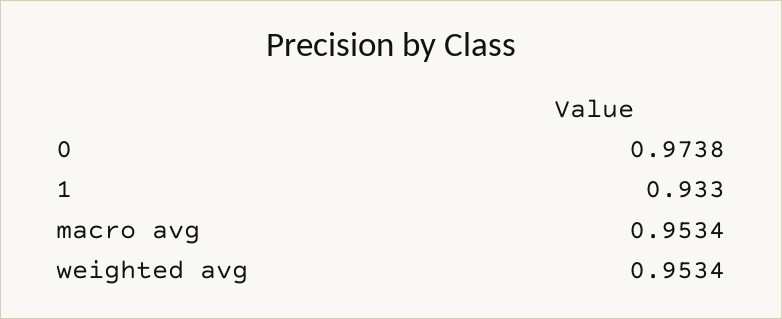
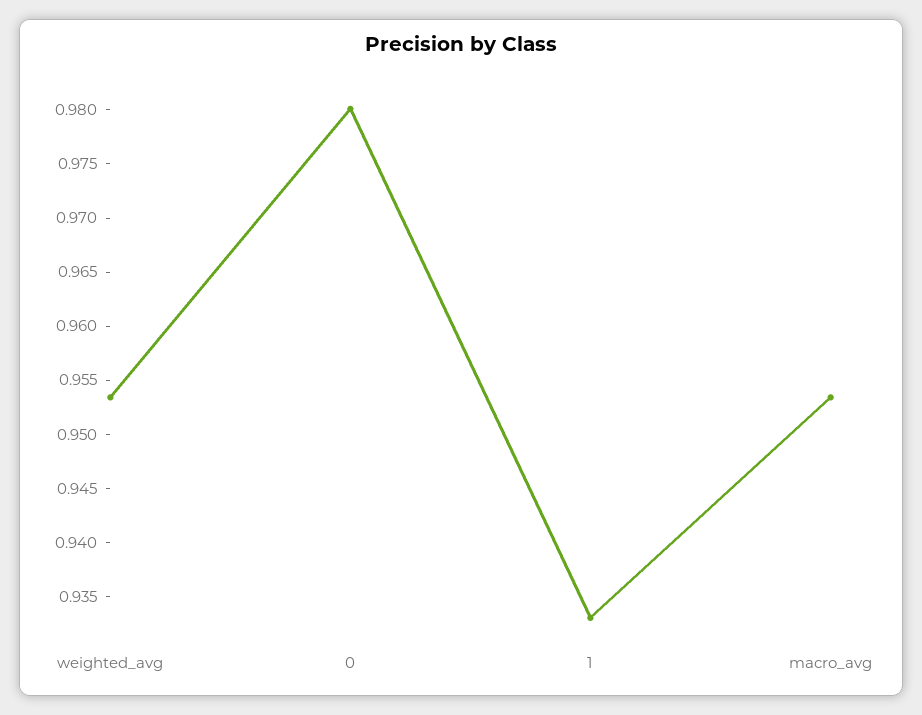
0: 0.9738 -> 0.98

